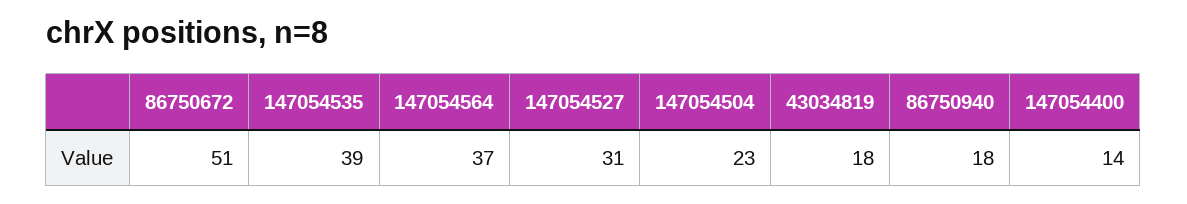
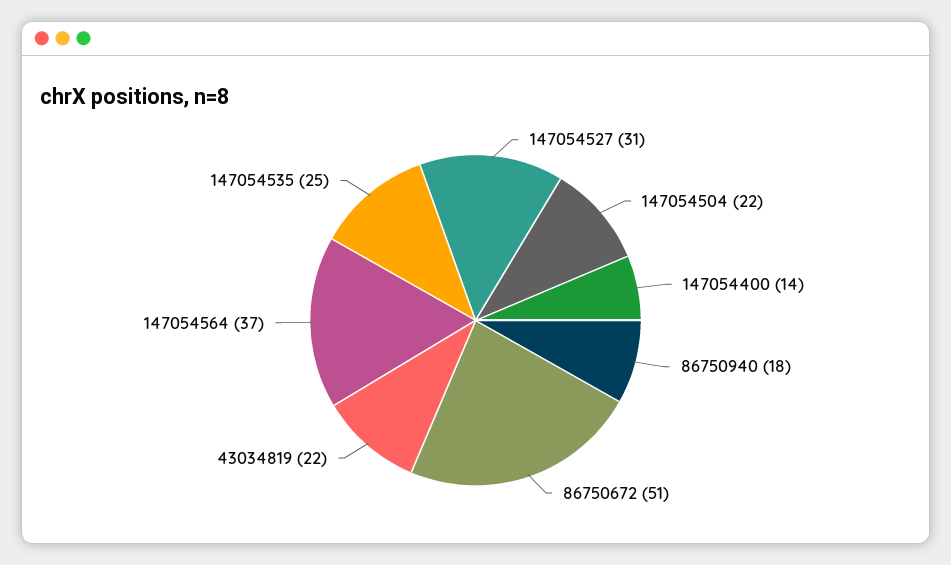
147054535: 39 -> 25
147054504: 23 -> 22
43034819: 18 -> 22

